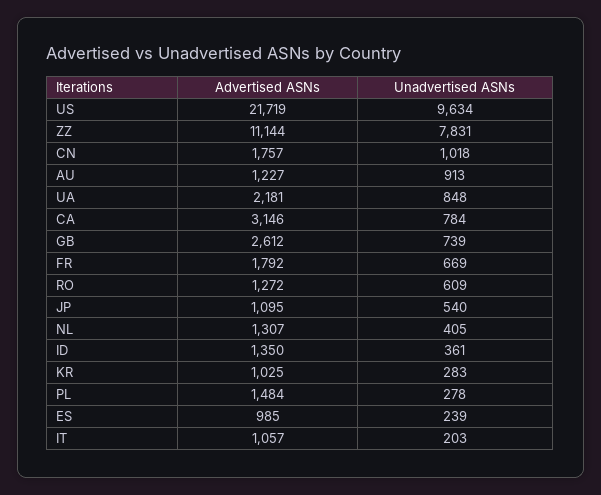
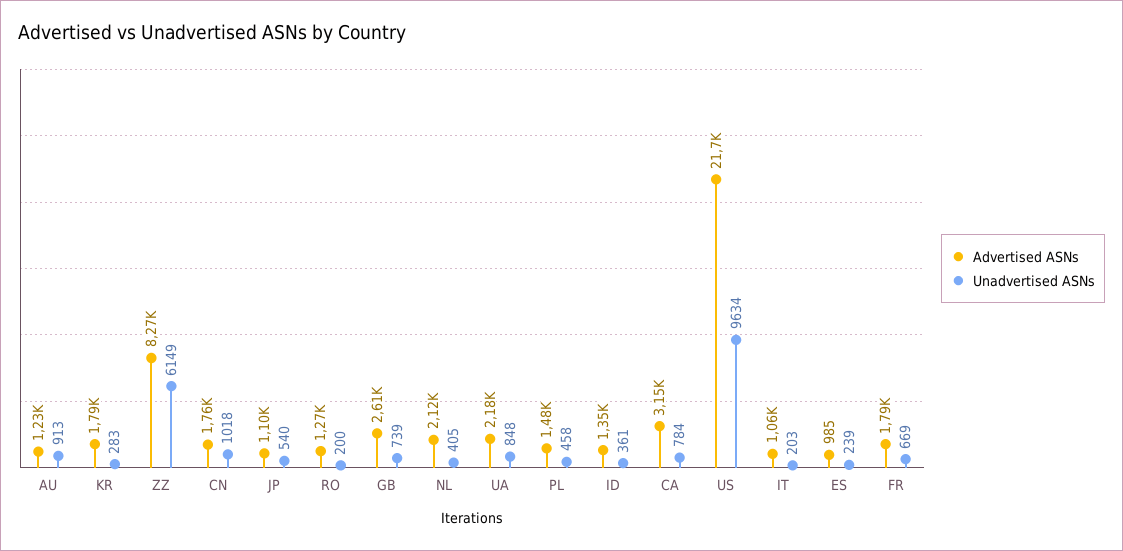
Advertised ASNs, ZZ: 11144 -> 8270
Unadvertised ASNs, ZZ: 7831 -> 6149
Unadvertised ASNs, RO: 609 -> 200
Advertised ASNs, NL: 1307 -> 2120
Advertised ASNs, KR: 1025 -> 1790
Unadvertised ASNs, PL: 278 -> 458

